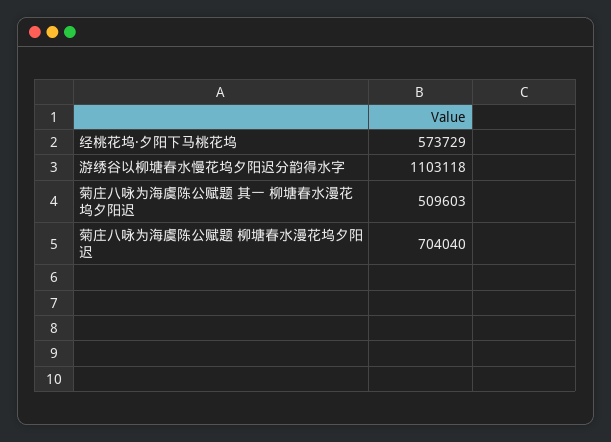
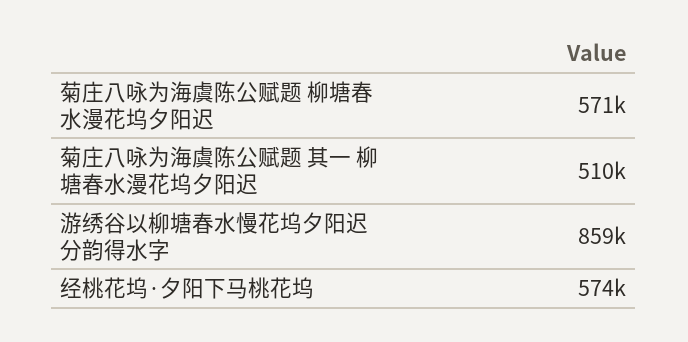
游绣谷以柳塘春水慢花坞夕阳迟分韵得水字: 1103118 -> 859000
菊庄八咏为海虞陈公赋题 柳塘春水漫花坞夕阳迟: 704040 -> 571000

